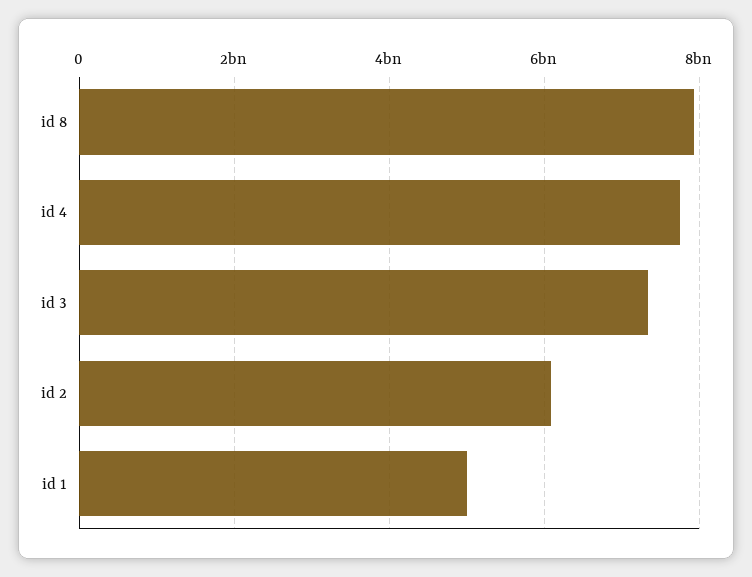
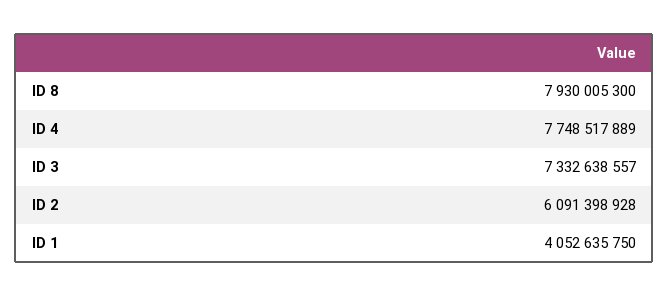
id 1: 5000000000 -> 4052635750

